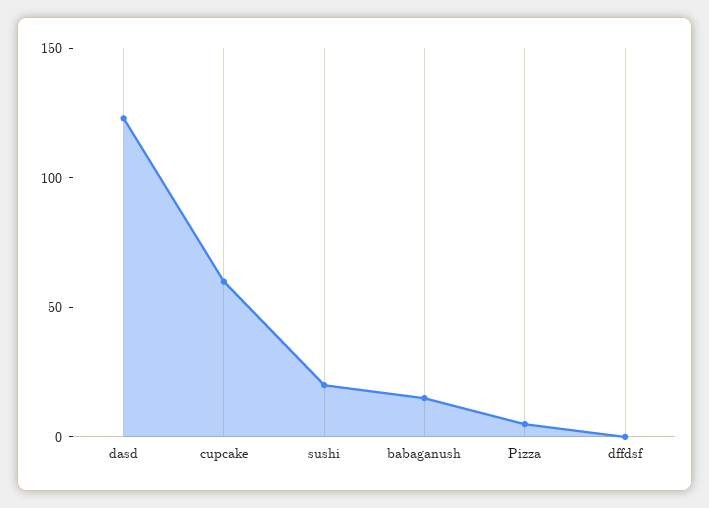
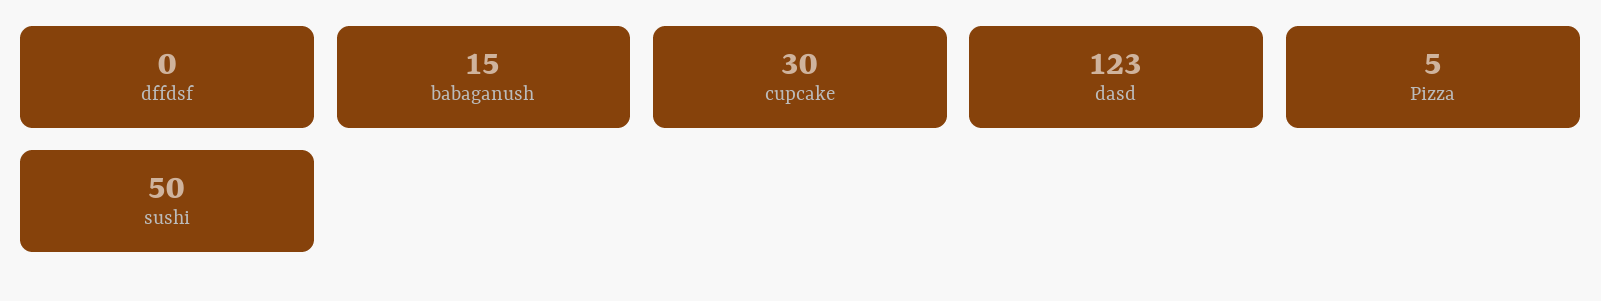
cupcake: 60 -> 30
sushi: 20 -> 50

